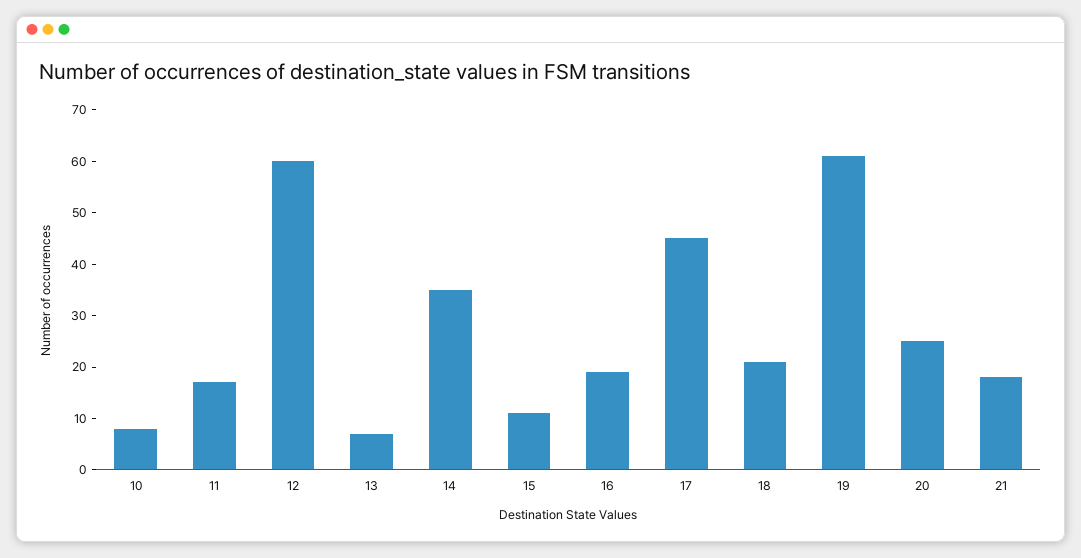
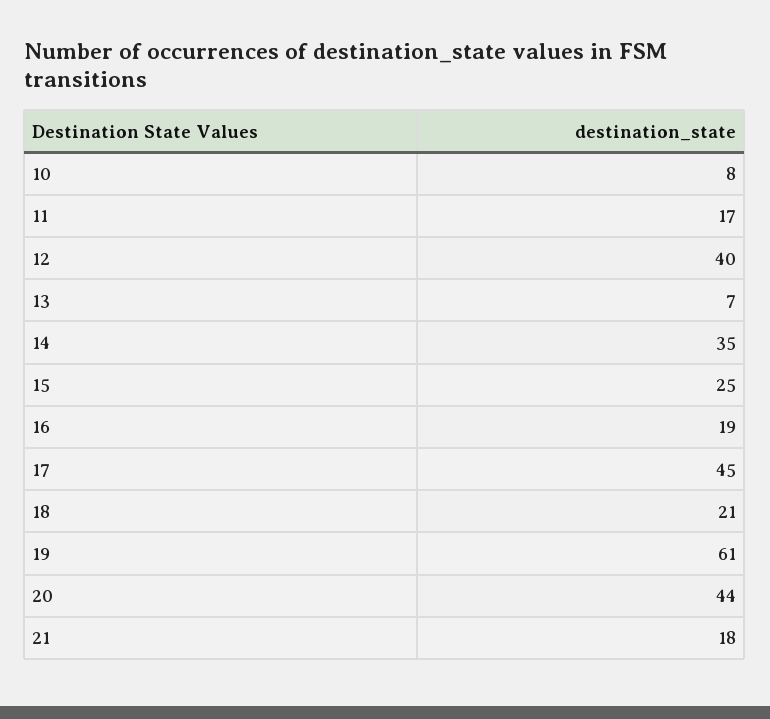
12: 60 -> 40
15: 10 -> 25
20: 25 -> 44

